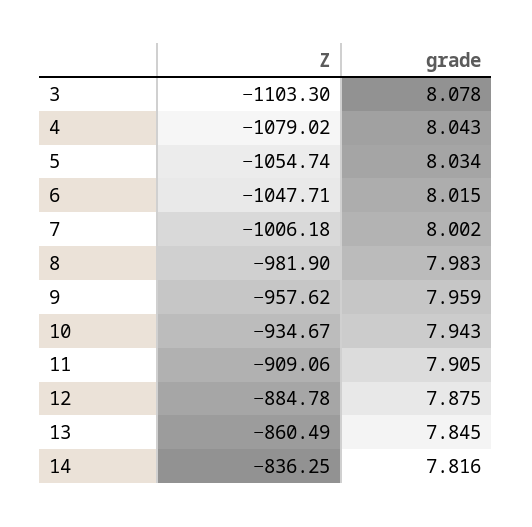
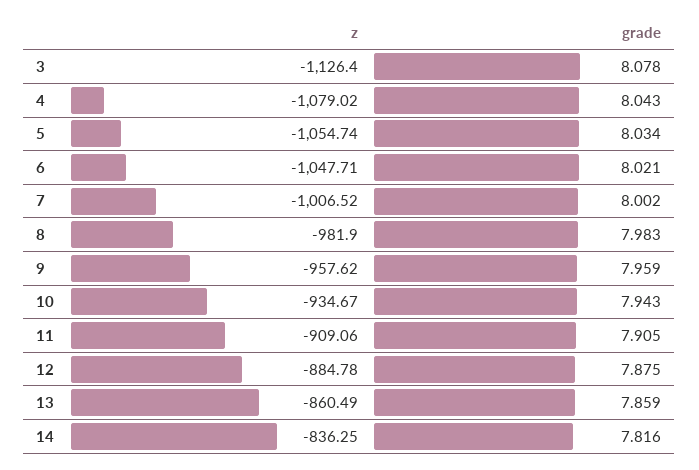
Z, 3: -1103.3 -> -1126.4
grade, 6: 8.015 -> 8.021
Z, 7: -1006.18 -> -1006.52
grade, 13: 7.845 -> 7.859

